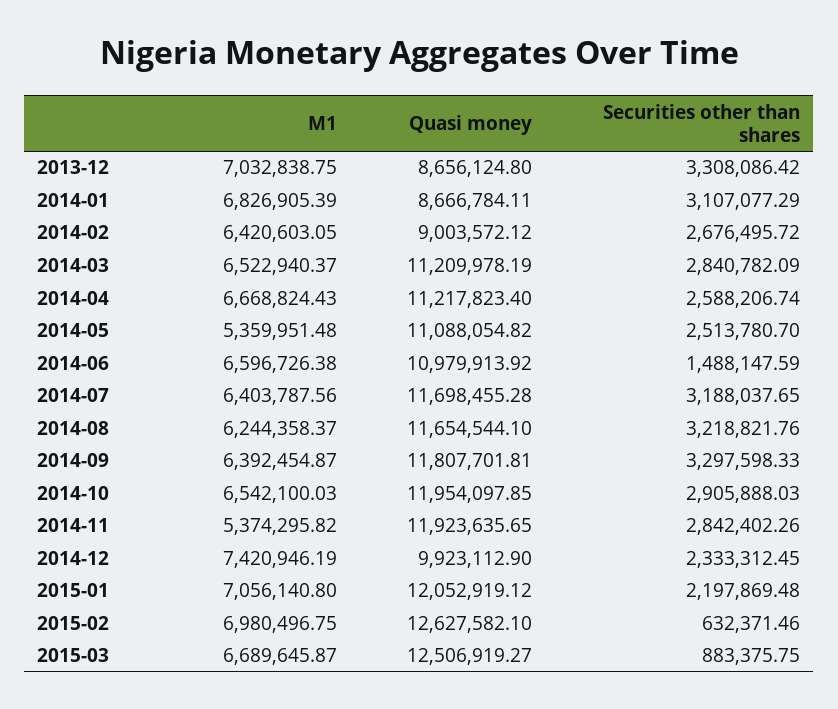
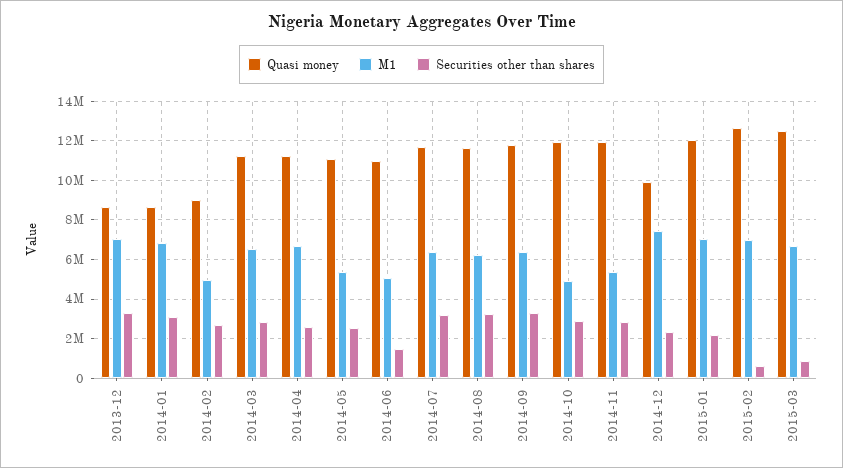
M1, 2014-02: 6420603.05 -> 5000000
M1, 2014-06: 6596726.38 -> 5000000
M1, 2014-10: 6542100.03 -> 5000000

